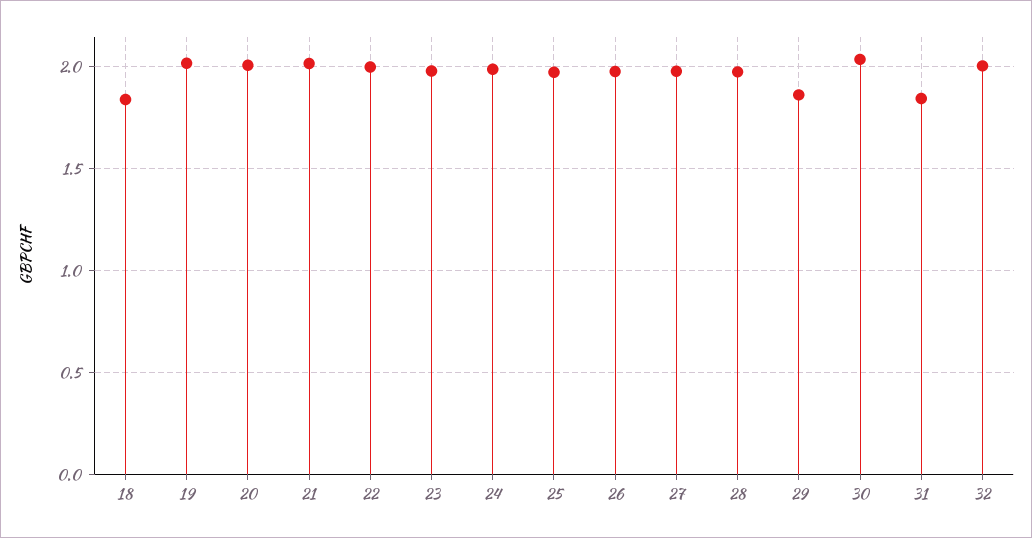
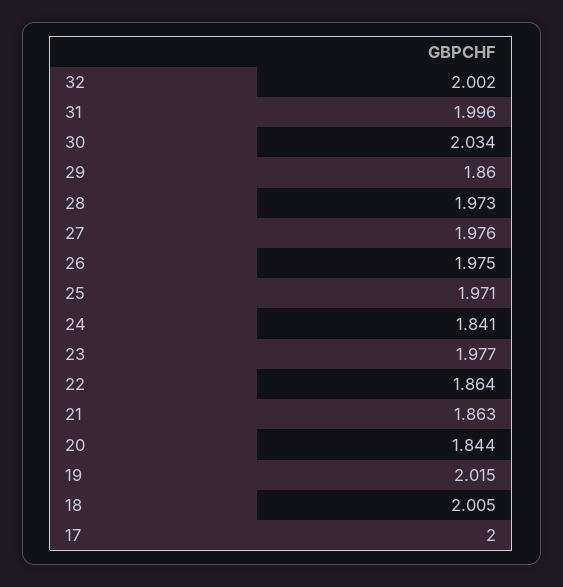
18: 1.85 -> 2.005
20: 2 -> 1.844
21: 2 -> 1.863
22: 2 -> 1.864
24: 2 -> 1.841
31: 1.85 -> 1.996
17: none -> 2

